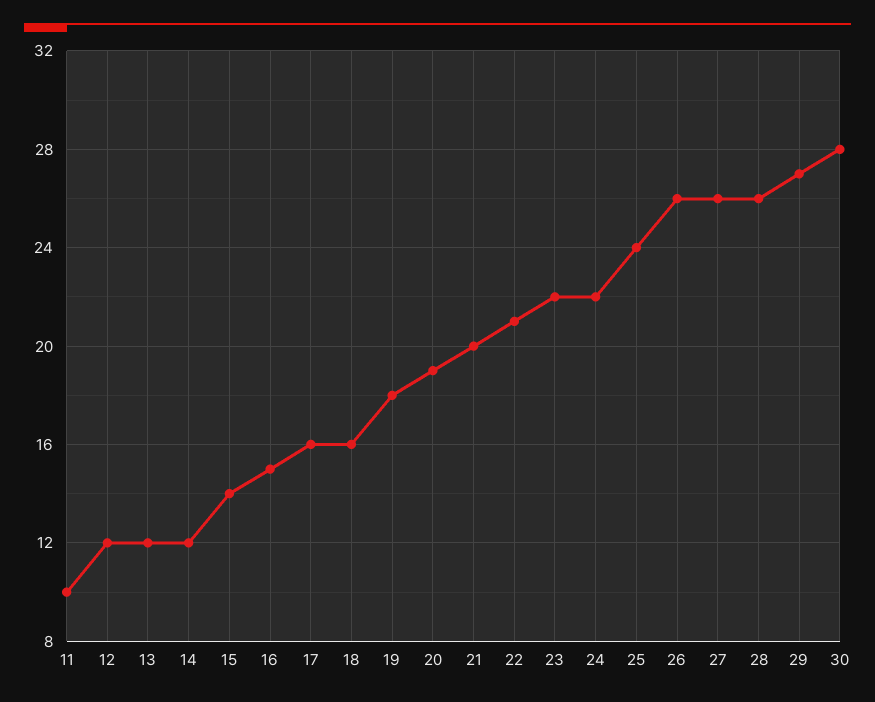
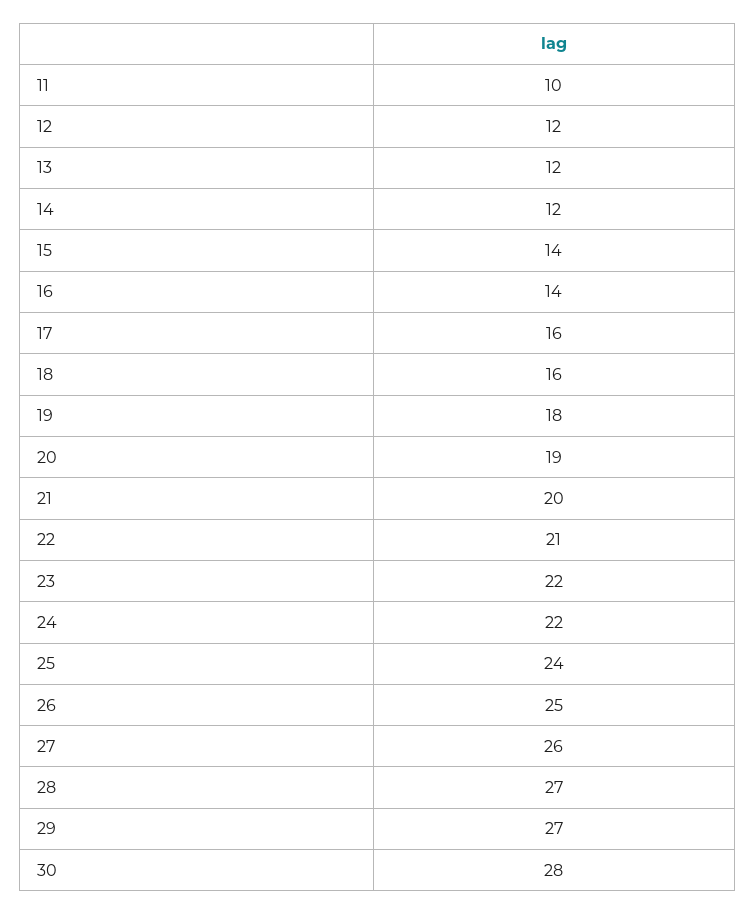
16: 15 -> 14
26: 26 -> 25
28: 26 -> 27

